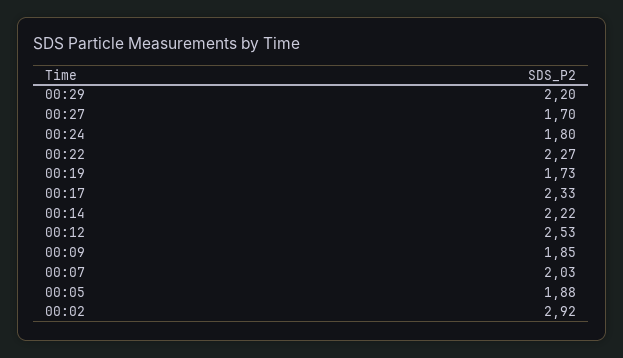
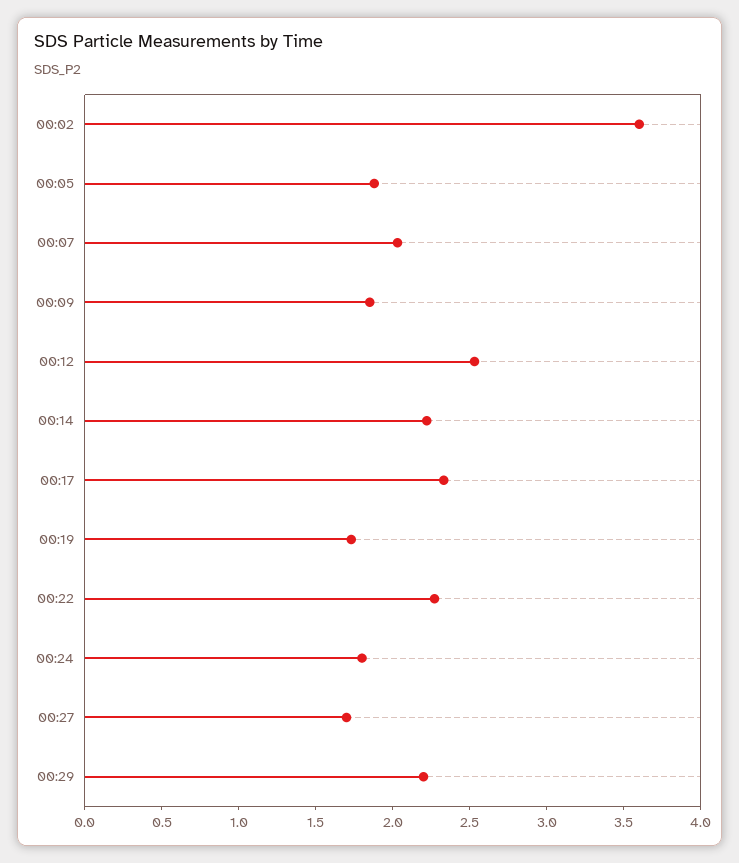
00:02: 2.92 -> 3.6

